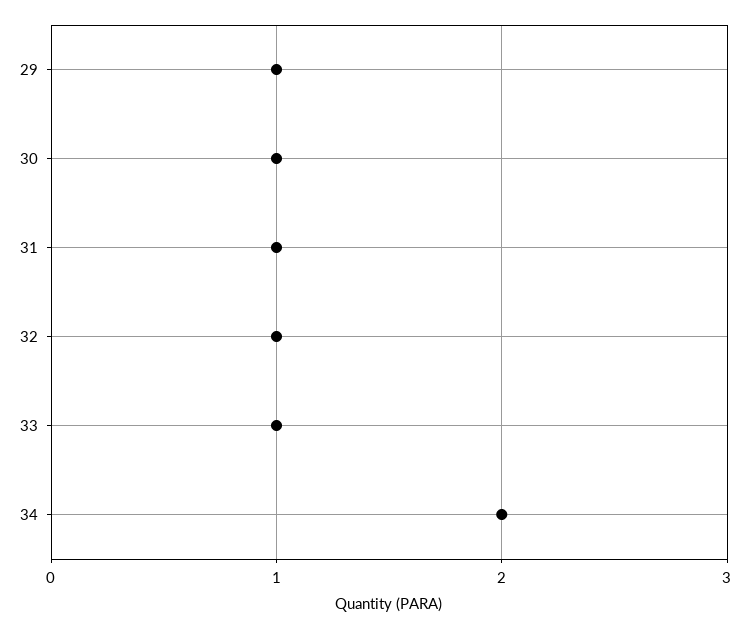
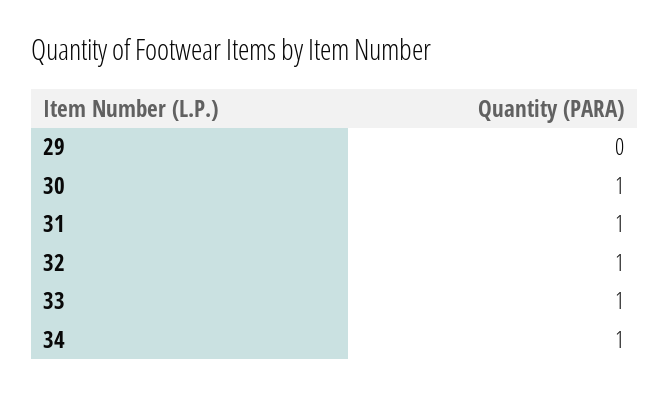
29: 1 -> 0
34: 2 -> 1

